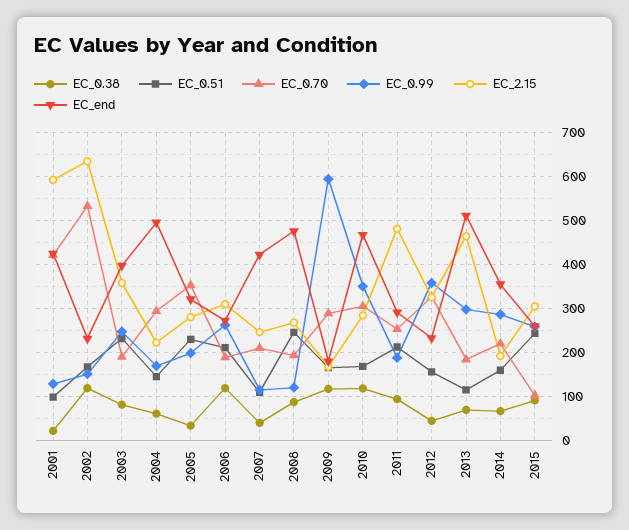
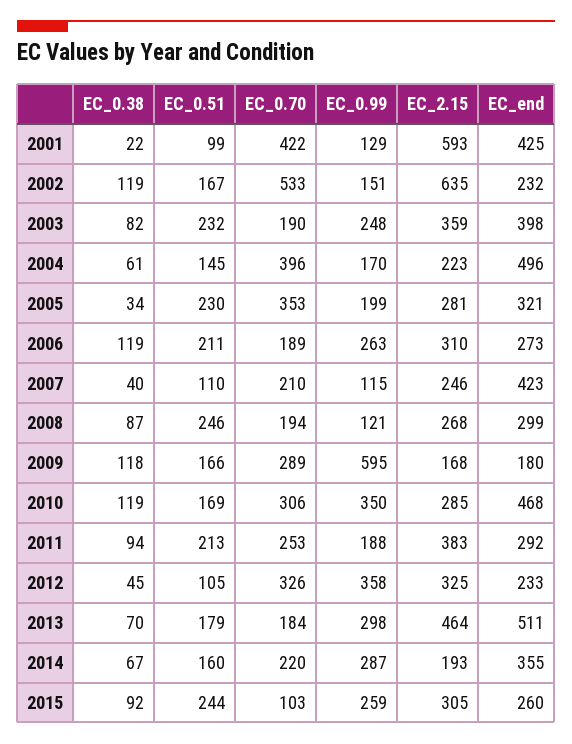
EC_0.70, 2004: 300 -> 396
EC_end, 2008: 480 -> 299
EC_2.15, 2011: 480 -> 383
EC_0.51, 2012: 160 -> 105
EC_0.51, 2013: 120 -> 179

